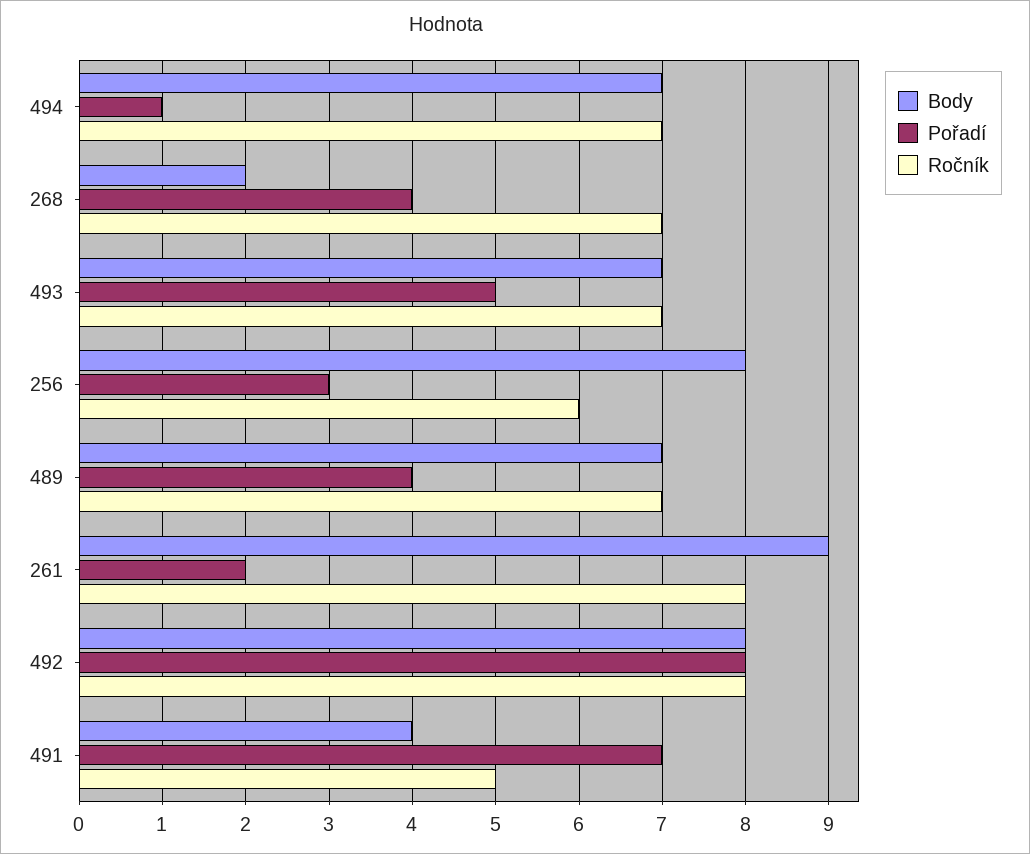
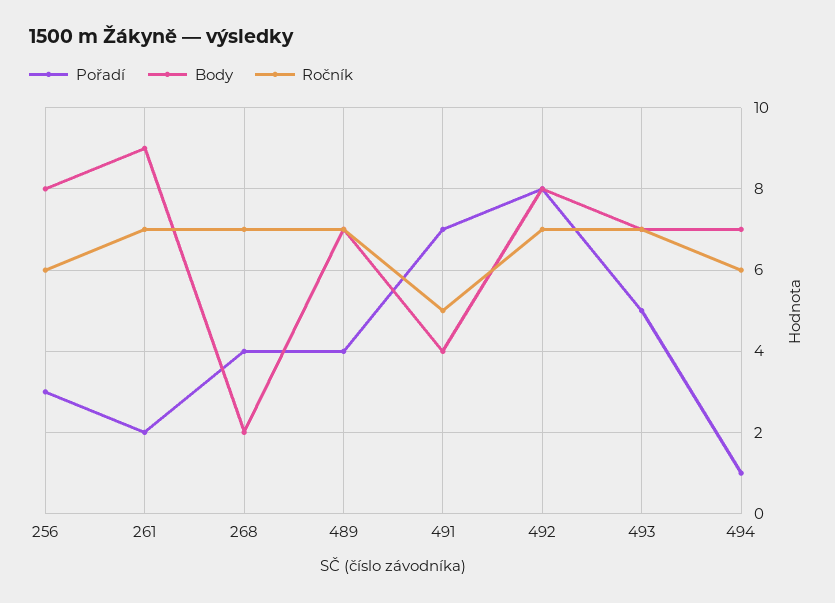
Ročník, 494: 7 -> 6
Ročník, 261: 8 -> 7
Ročník, 492: 8 -> 7

